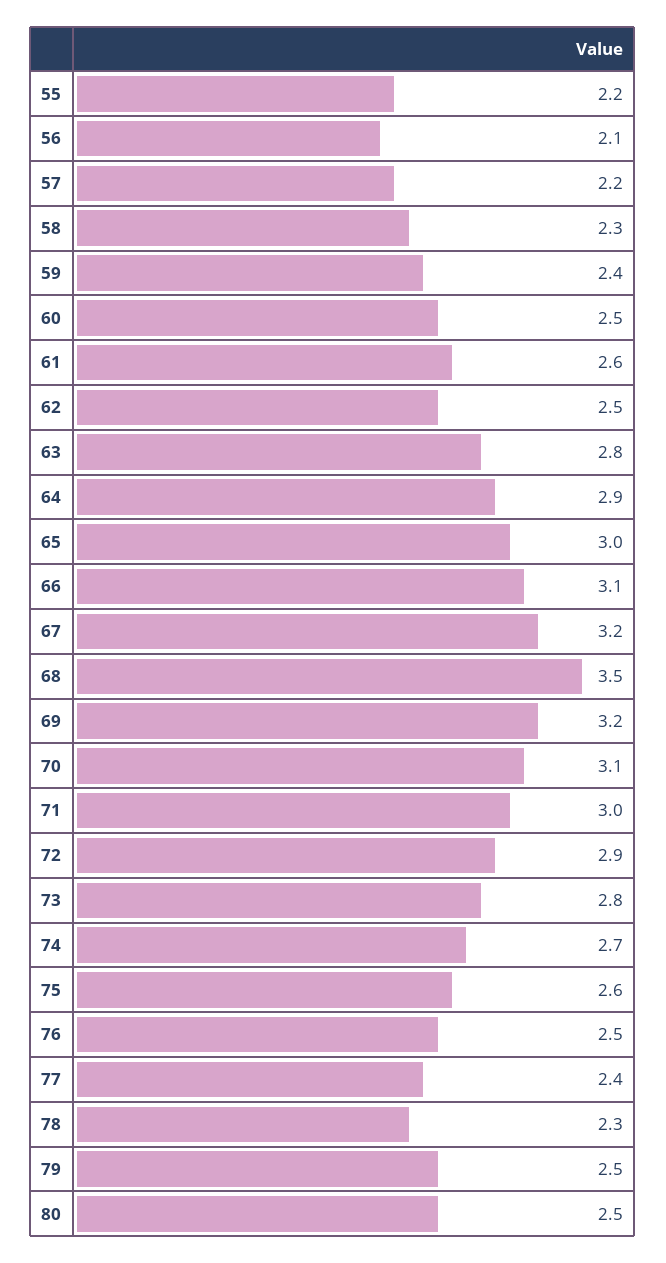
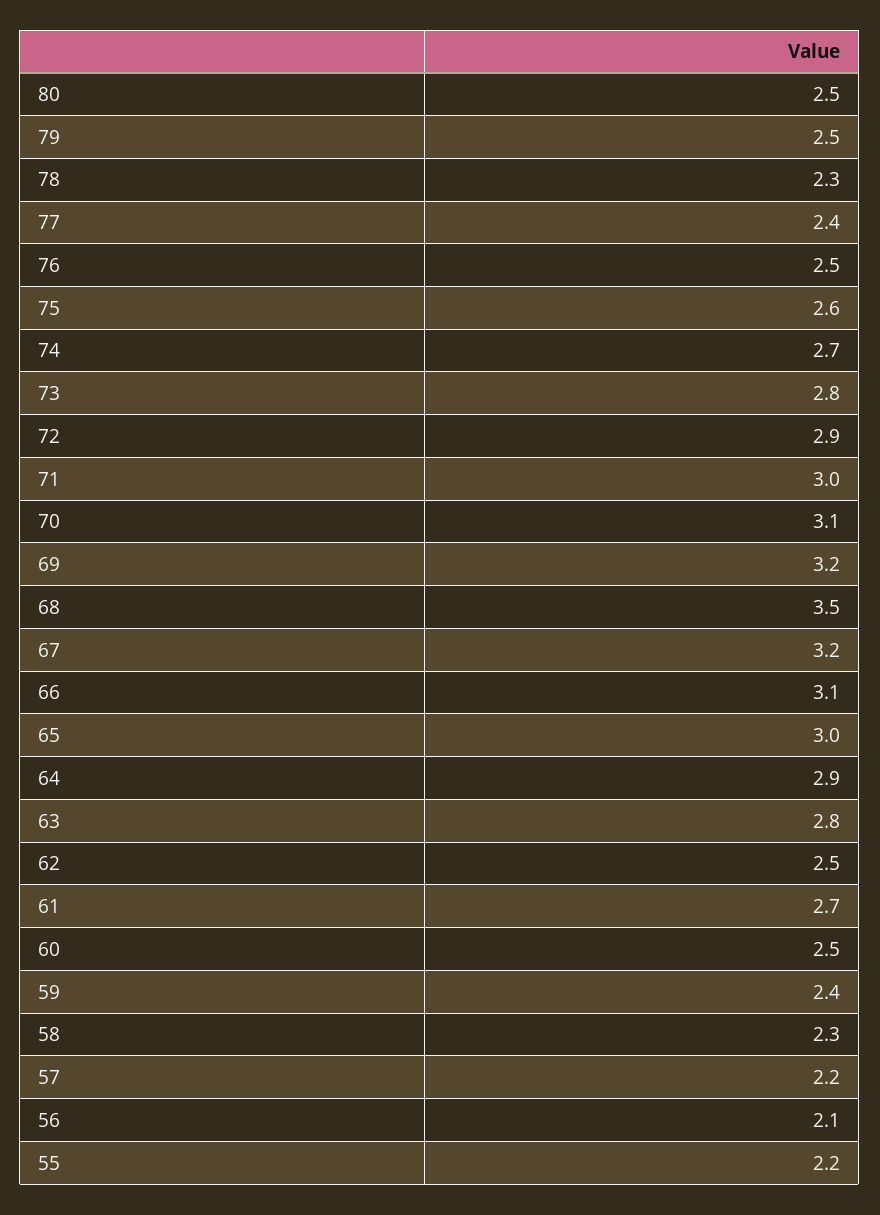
61: 2.6 -> 2.7

